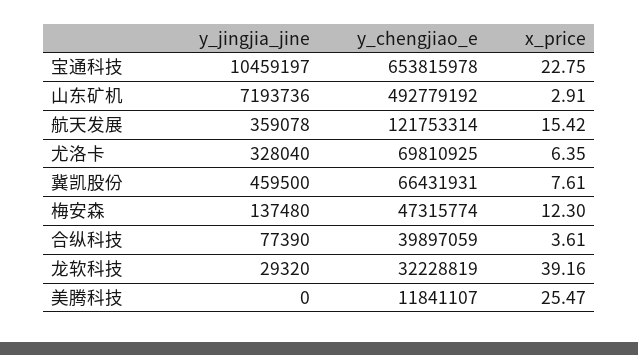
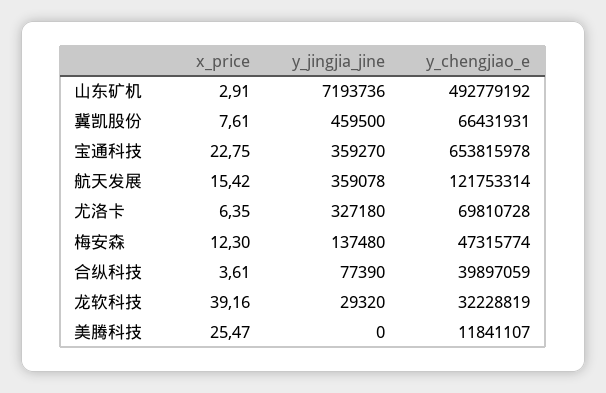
y_jingjia_jine, 宝通科技: 10459197 -> 359270
y_jingjia_jine, 尤洛卡: 328040 -> 327180
y_chengjiao_e, 尤洛卡: 69810925 -> 69810728

